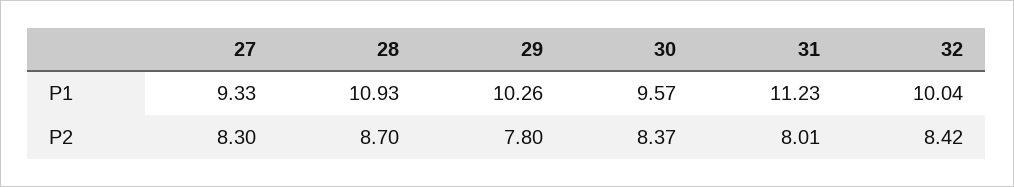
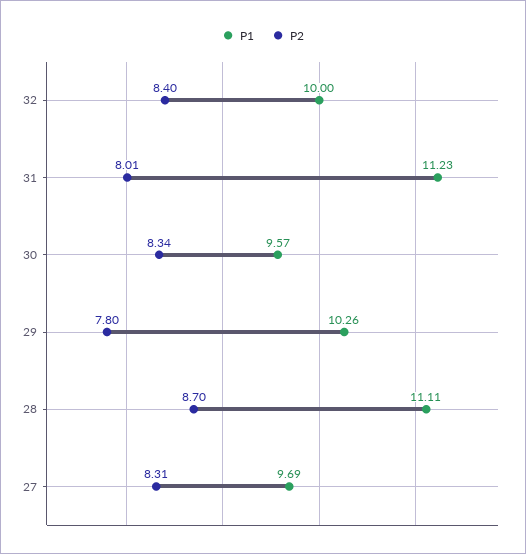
P1, 27: 9.33 -> 9.69
P1, 28: 10.93 -> 11.11
P1, 32: 10.04 -> 10
P2, 27: 8.3 -> 8.31
P2, 30: 8.37 -> 8.34
P2, 32: 8.42 -> 8.4

